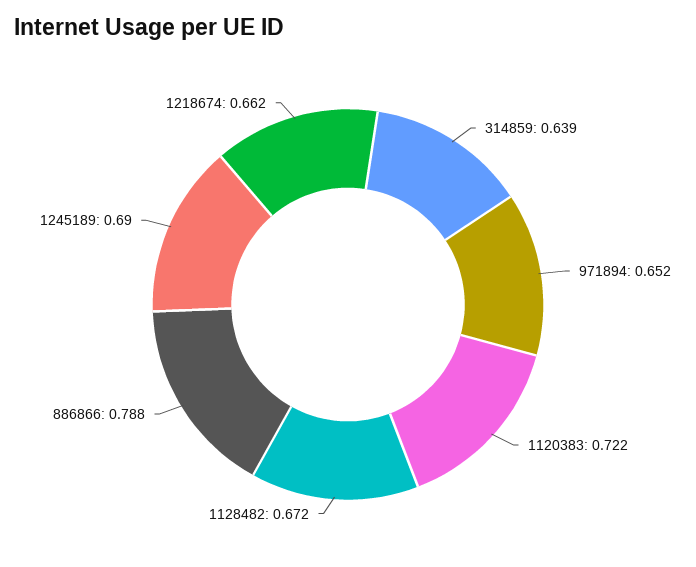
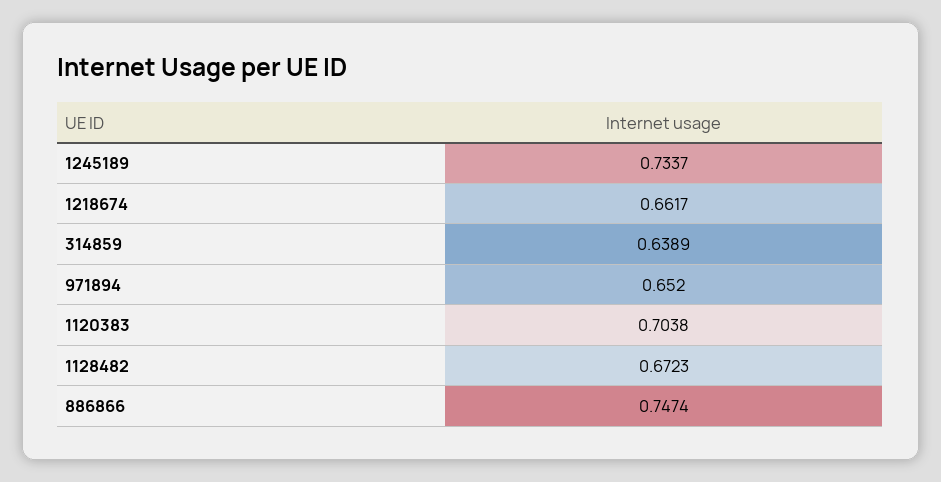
1120383: 0.722 -> 0.7038
886866: 0.788 -> 0.7474
1245189: 0.69 -> 0.7337

